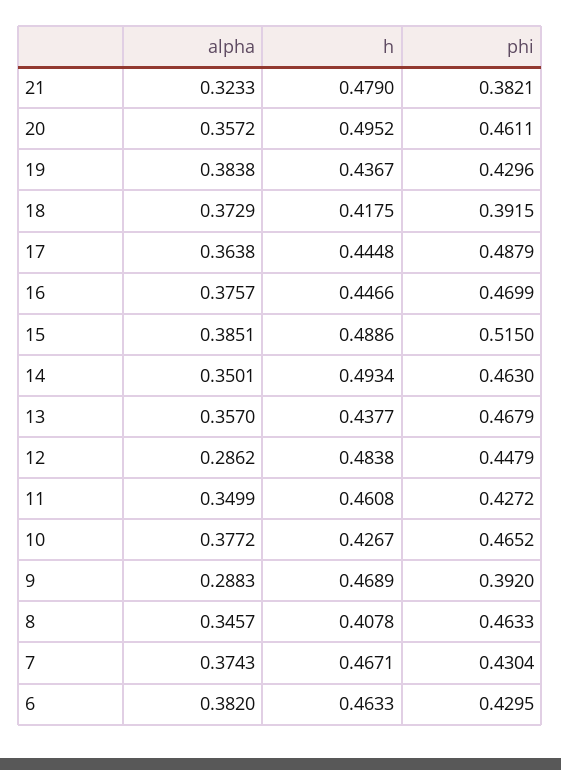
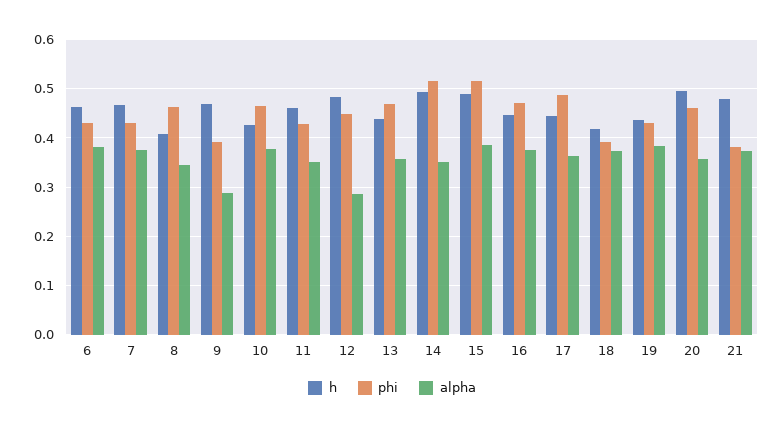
alpha, 21: 0.3233 -> 0.38
phi, 14: 0.463 -> 0.52

